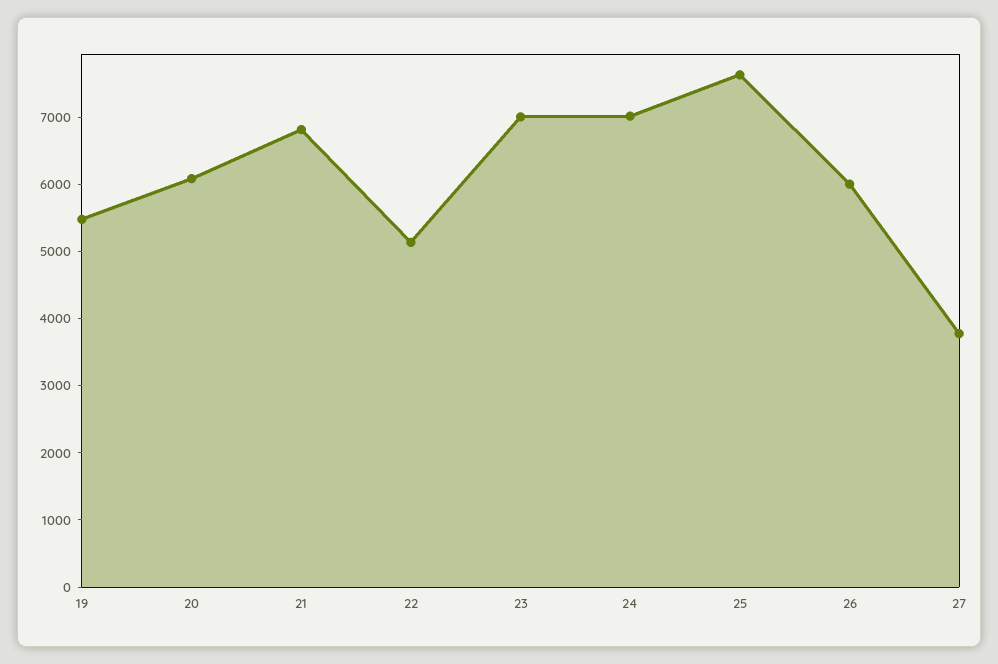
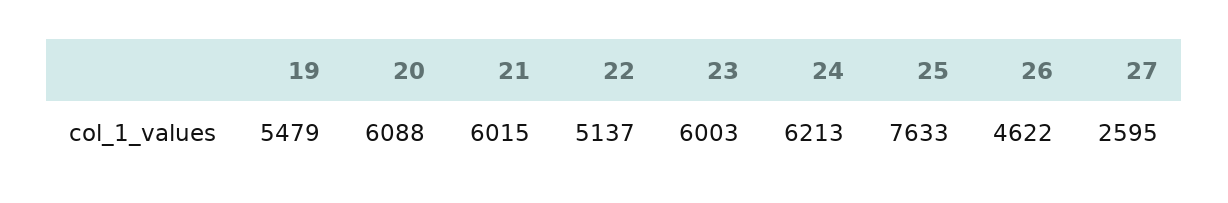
21: 6800 -> 6015
23: 7000 -> 6003
24: 7000 -> 6213
26: 6000 -> 4622
27: 3800 -> 2595

